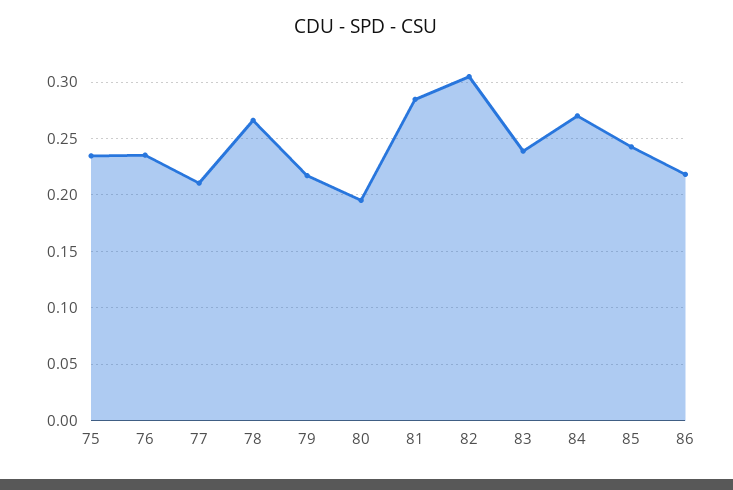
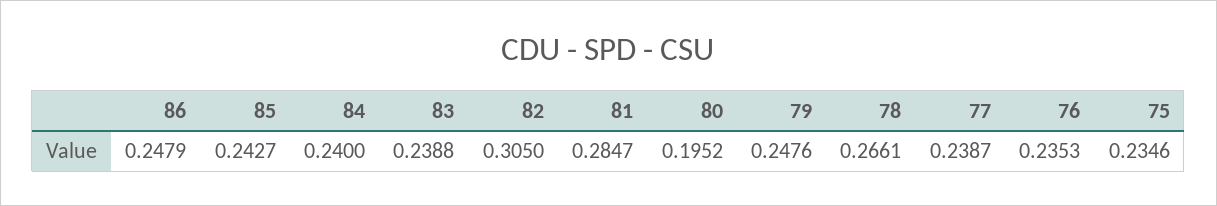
77: 0.21 -> 0.2387
79: 0.22 -> 0.2476
84: 0.27 -> 0.24
86: 0.22 -> 0.2479

